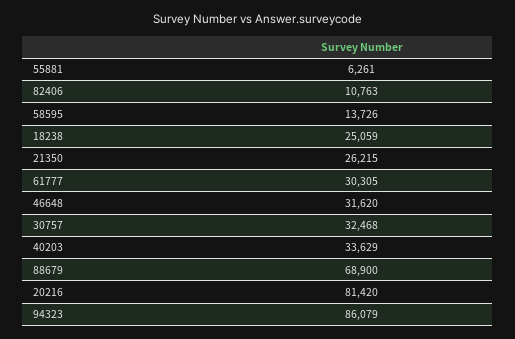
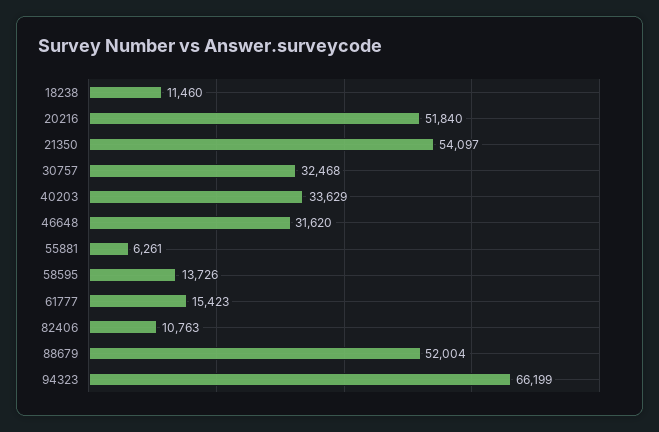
18238: 25059 -> 11460
21350: 26215 -> 54097
61777: 30305 -> 15423
88679: 68900 -> 52004
20216: 81420 -> 51840
94323: 86079 -> 66199

